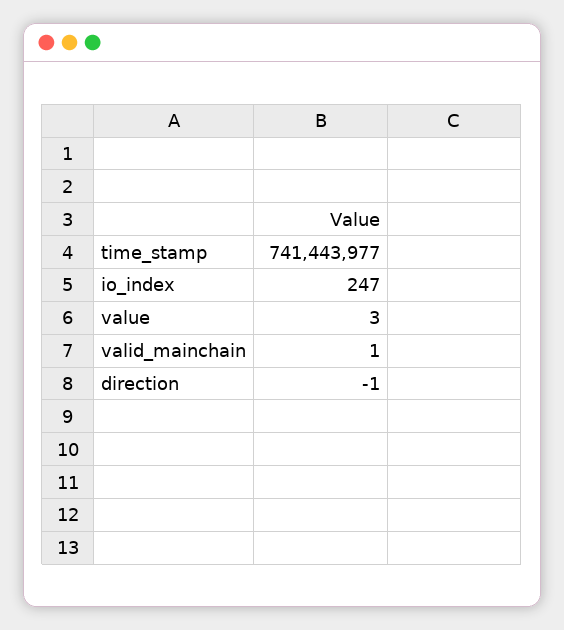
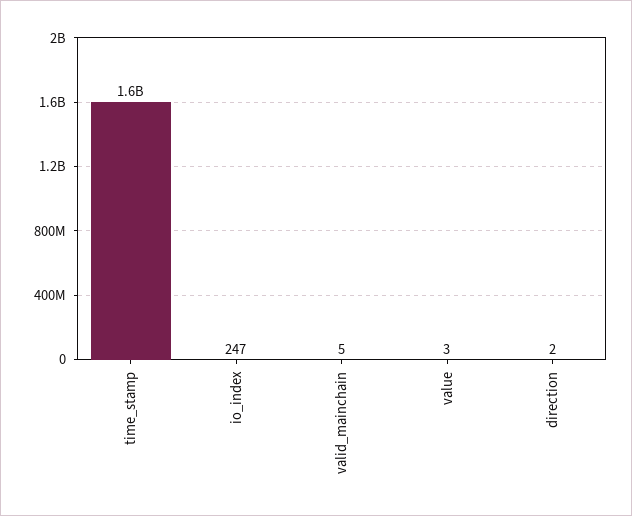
time_stamp: 741443977 -> 1600000000
valid_mainchain: 1 -> 5
direction: -1 -> 2

